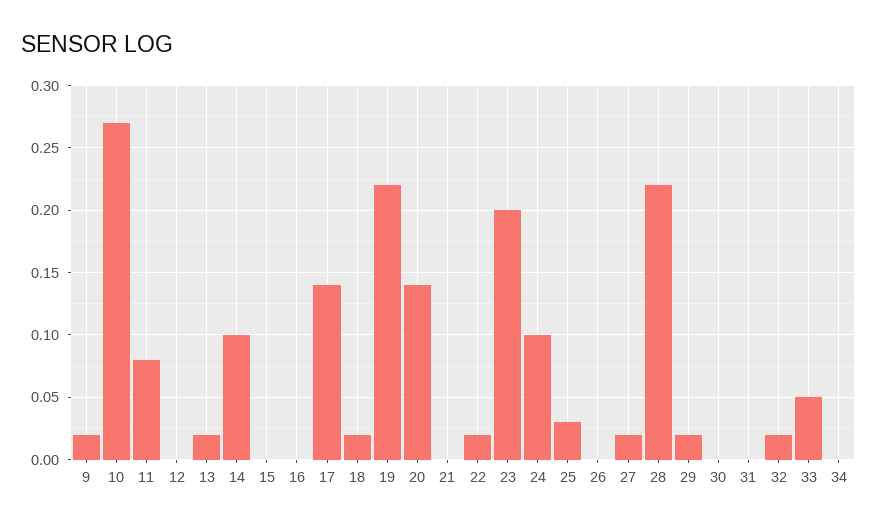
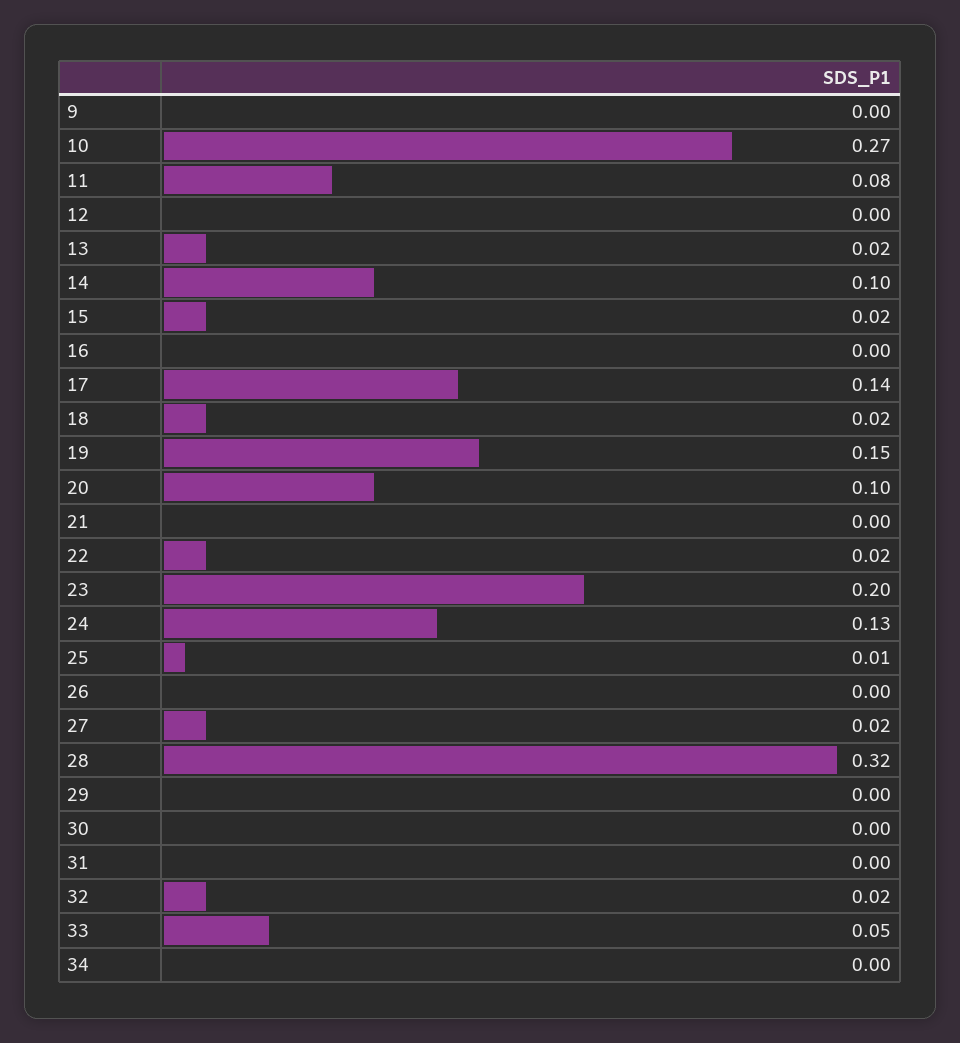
9: 0.02 -> 0
15: 0 -> 0.02
19: 0.22 -> 0.15
20: 0.14 -> 0.1
24: 0.1 -> 0.13
25: 0.03 -> 0.01
28: 0.22 -> 0.32
29: 0.02 -> 0

